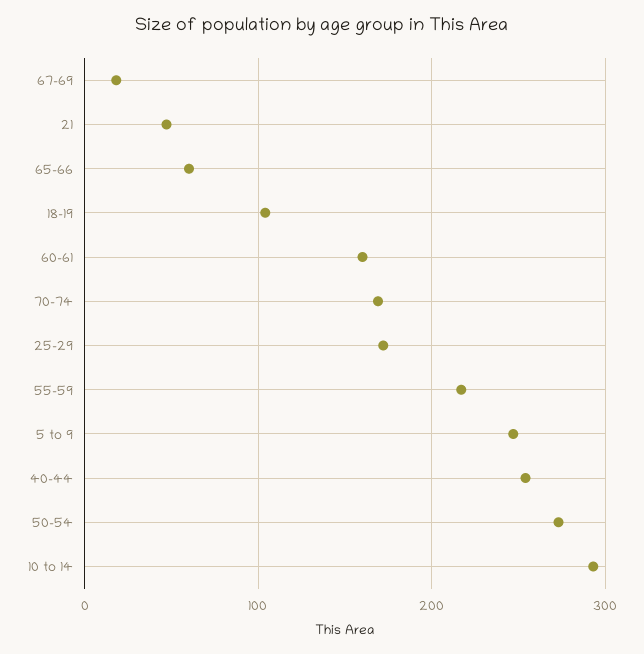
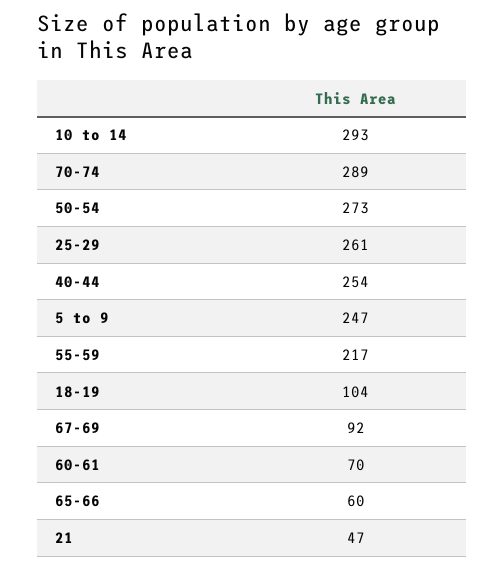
67-69: 20 -> 92
60-61: 160 -> 70
70-74: 170 -> 289
25-29: 170 -> 261

